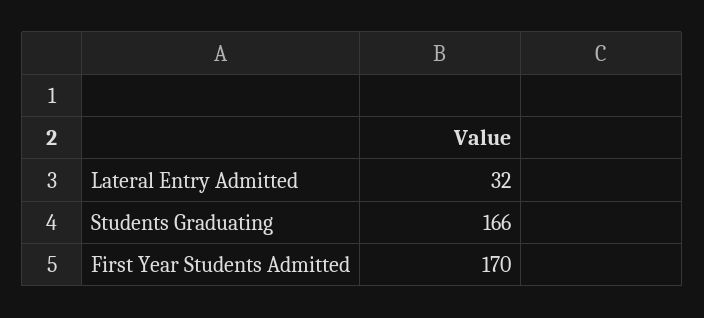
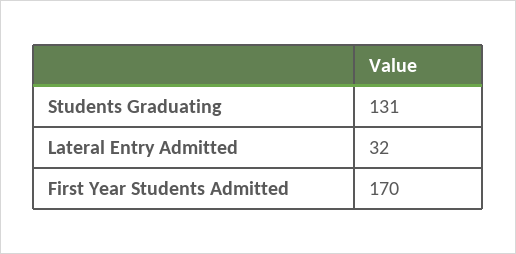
Students Graduating: 166 -> 131

